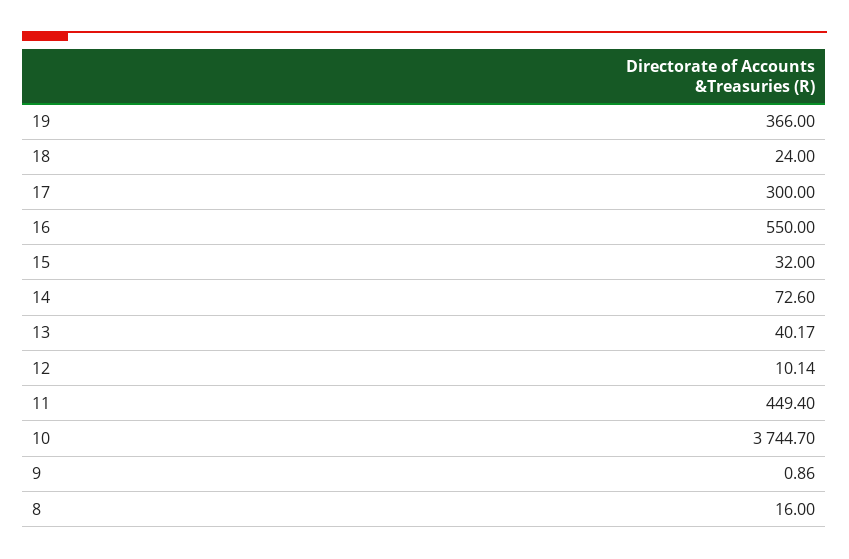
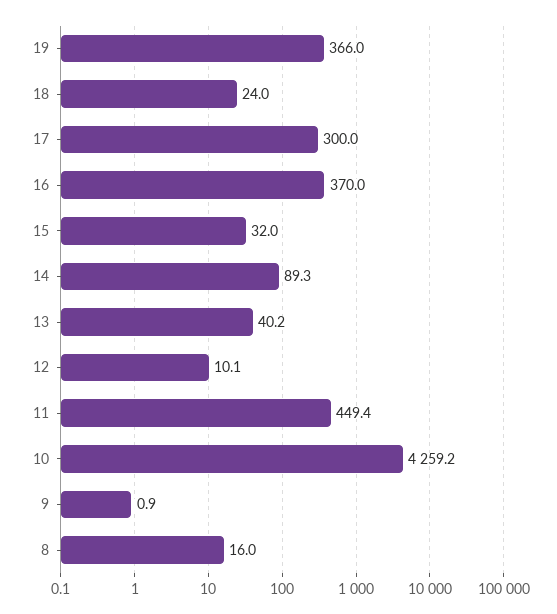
16: 550 -> 370
14: 72.6 -> 89.3
10: 3744.7 -> 4259.2

